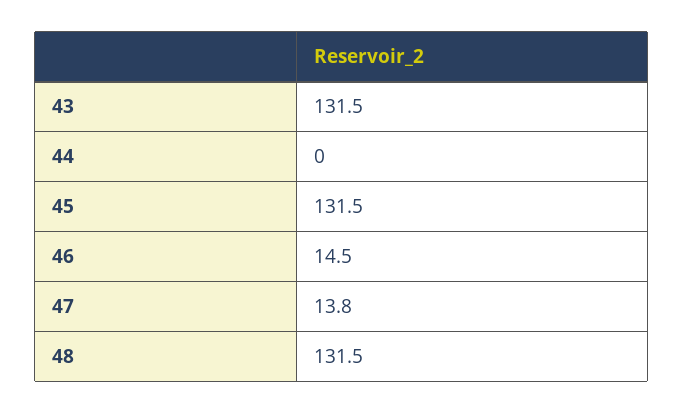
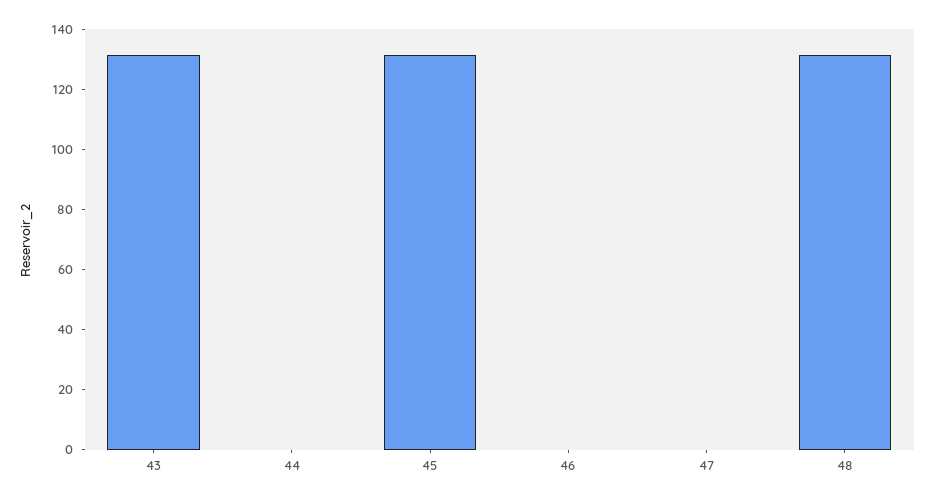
46: 14.5 -> 0
47: 13.8 -> 0

